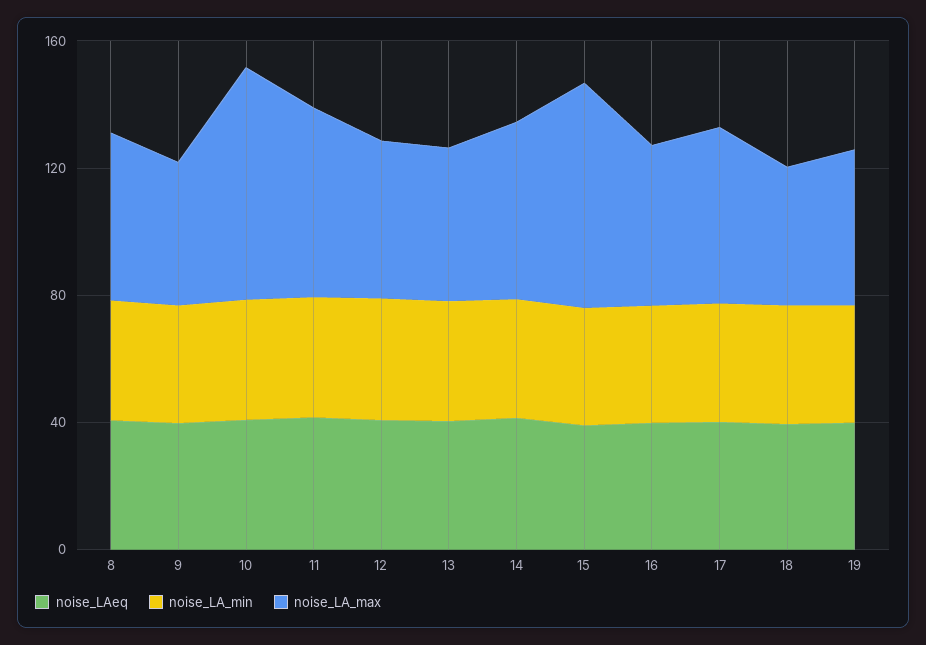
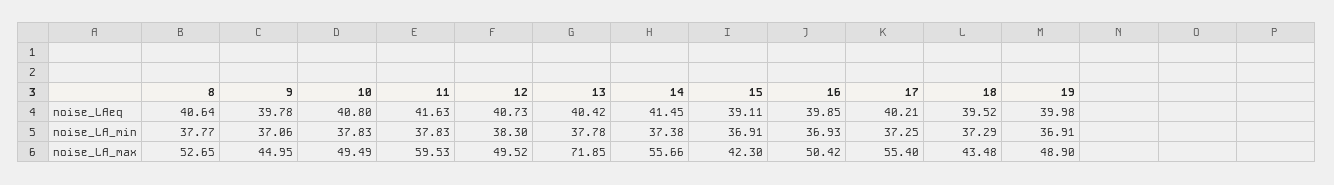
noise_LA_max, 10: 70 -> 49.49
noise_LA_max, 13: 50 -> 71.85
noise_LA_max, 15: 70 -> 42.3

